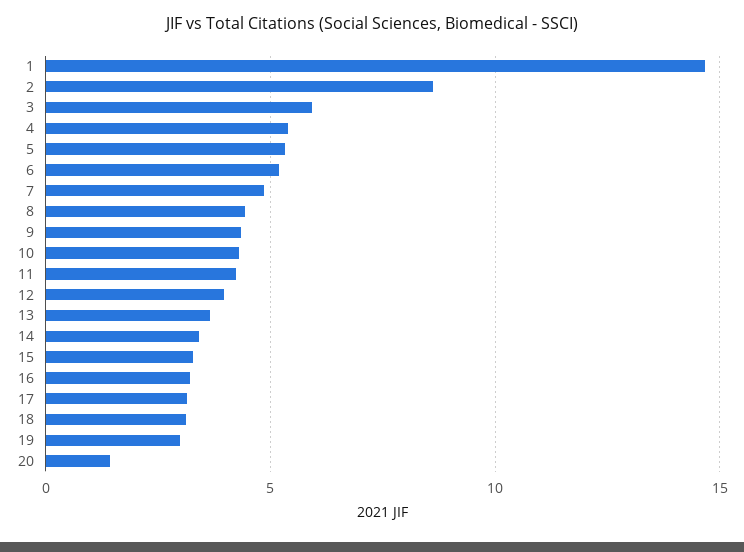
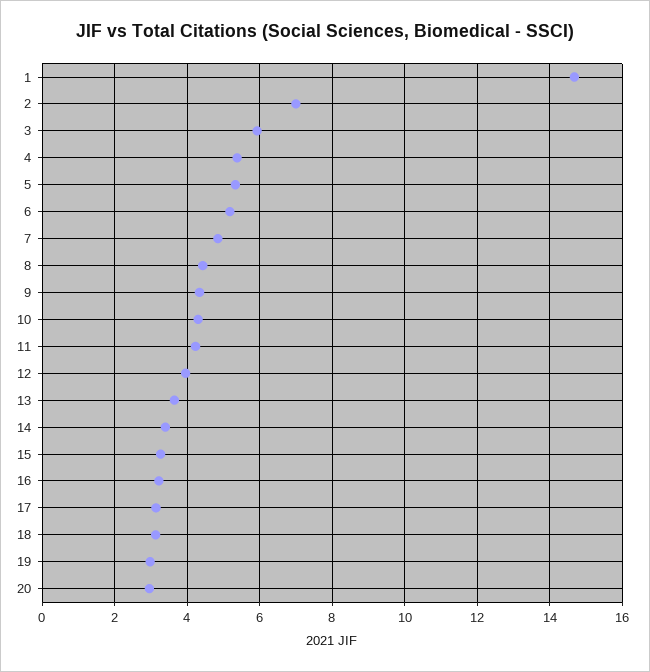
2: 8.5 -> 7
20: 1.5 -> 3

